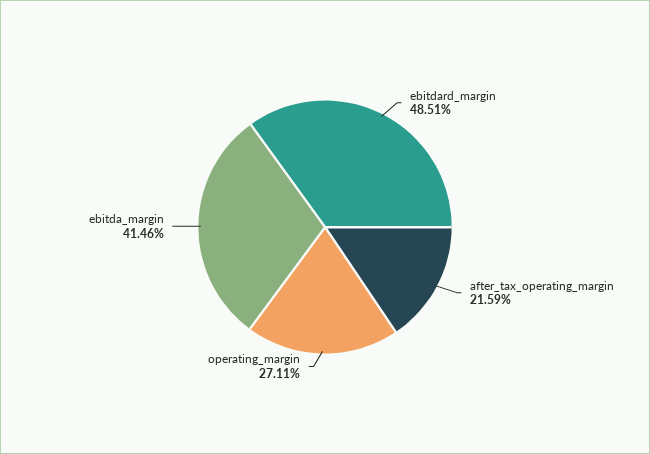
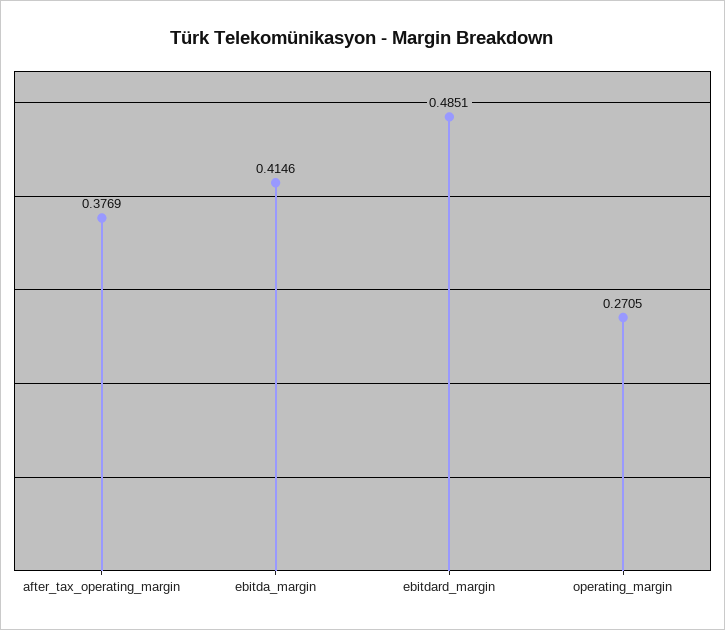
after_tax_operating_margin: 0.2159 -> 0.3769
operating_margin: 0.2711 -> 0.2705

